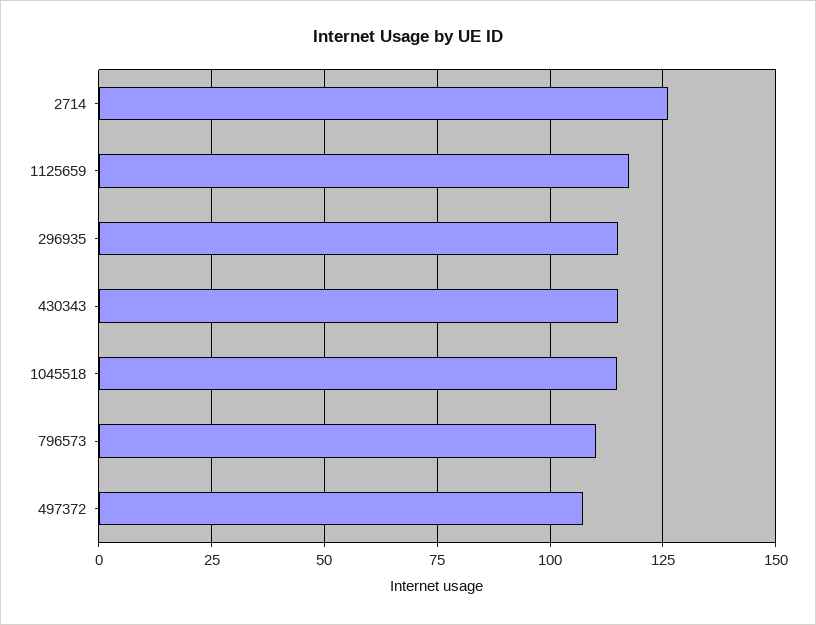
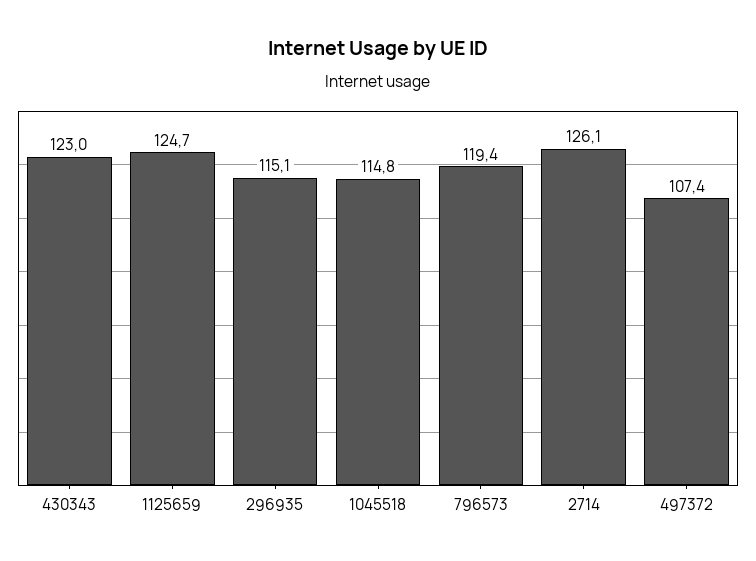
1125659: 117.5 -> 124.7
430343: 115 -> 123
796573: 110 -> 119.4

